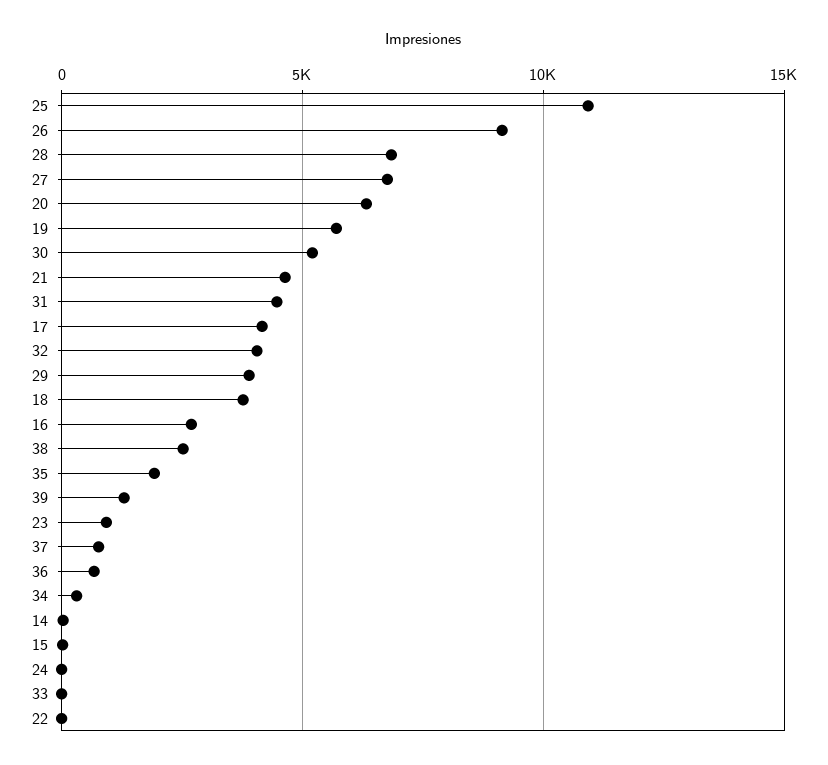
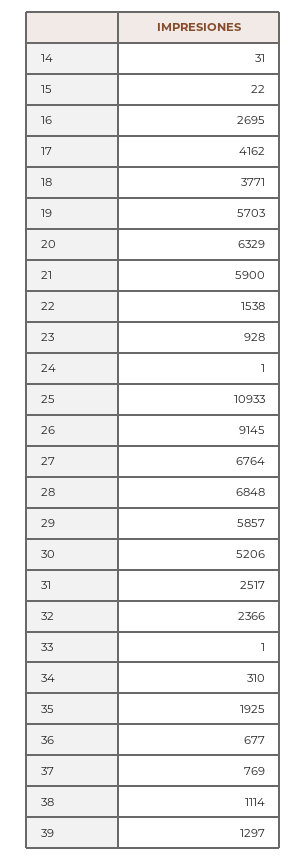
21: 4500 -> 5900
31: 4500 -> 2517
32: 4000 -> 2366
29: 4000 -> 5857
38: 2500 -> 1114
22: 0 -> 1538

